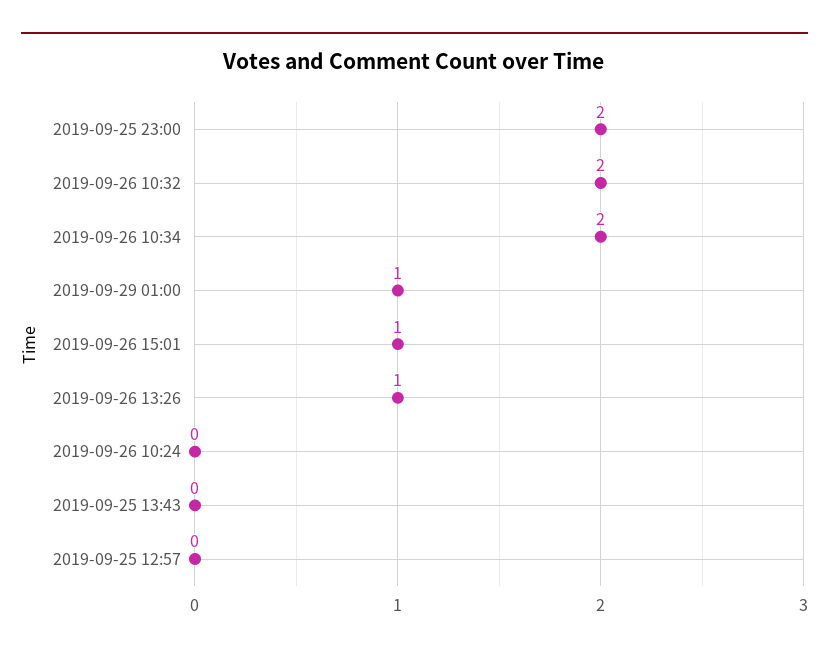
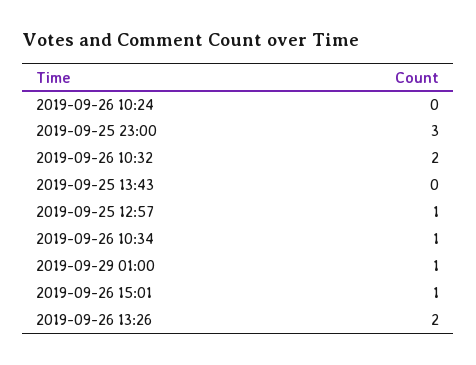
2019-09-25 23:00: 2 -> 3
2019-09-26 10:34: 2 -> 1
2019-09-26 13:26: 1 -> 2
2019-09-25 12:57: 0 -> 1

